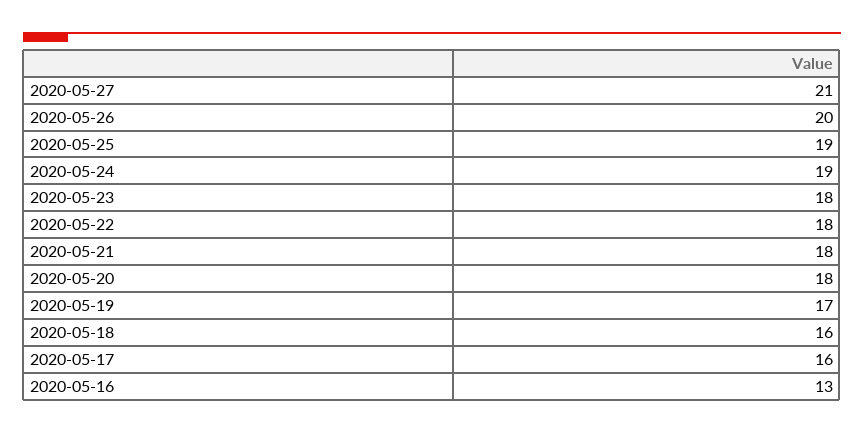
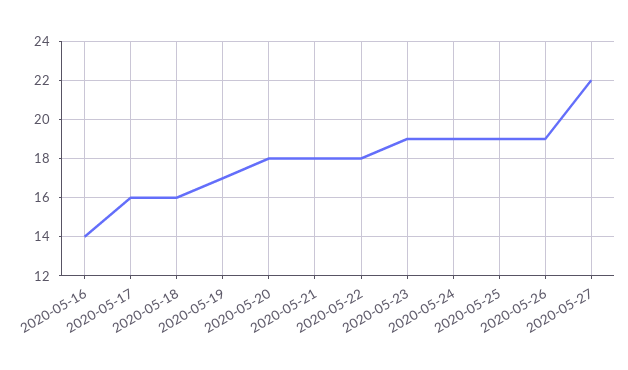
2020-05-27: 21 -> 22
2020-05-26: 20 -> 19
2020-05-23: 18 -> 19
2020-05-16: 13 -> 14

